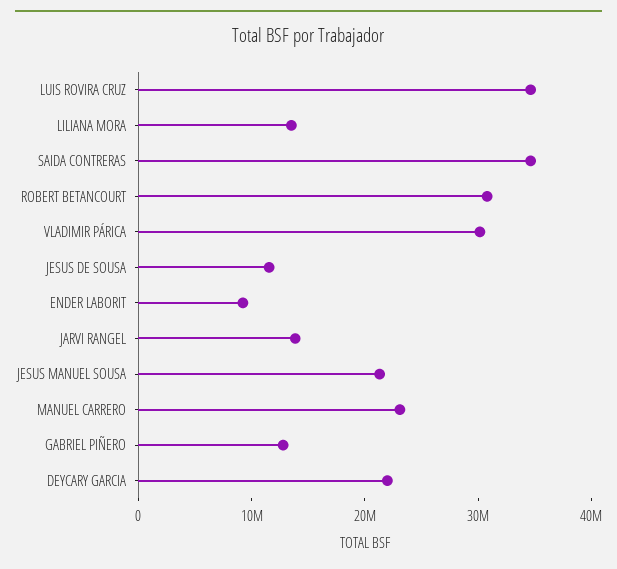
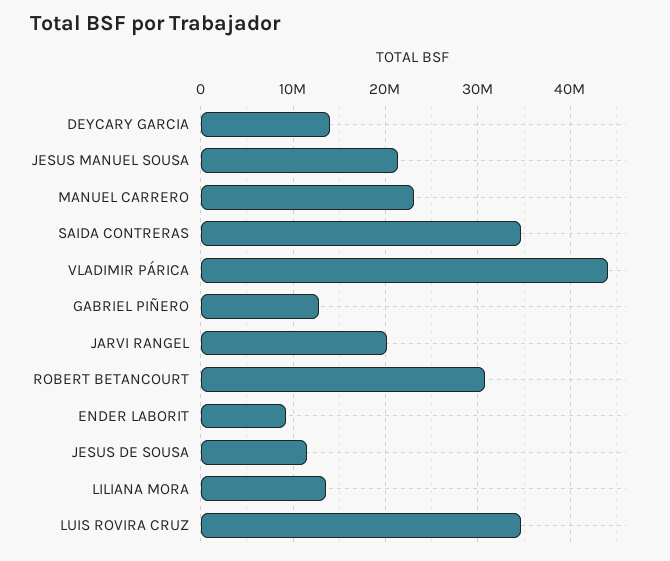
VLADIMIR PÁRICA: 30000000 -> 44000000
JARVI RANGEL: 14000000 -> 20000000
DEYCARY GARCIA: 22000000 -> 14000000

